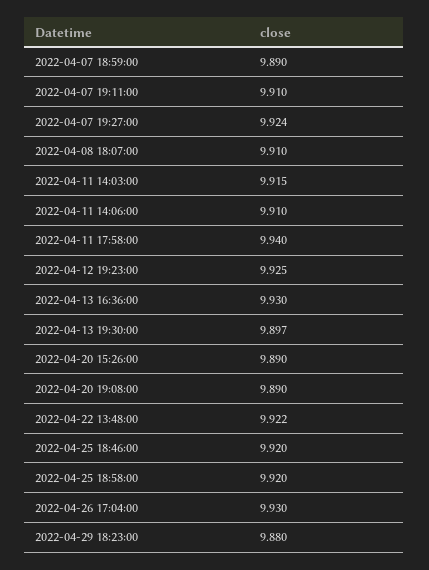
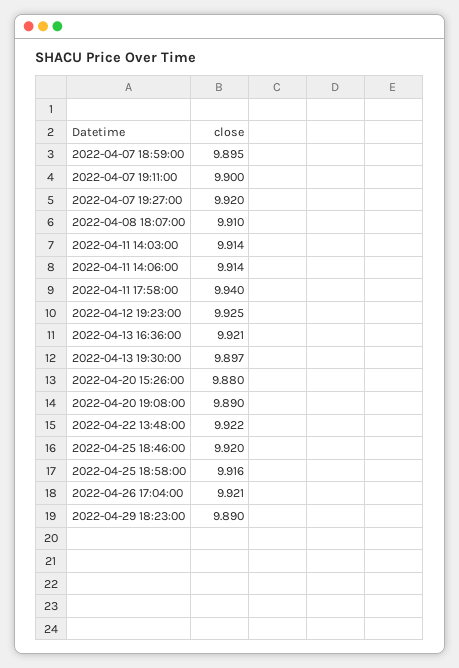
2022-04-07 18:59:00: 9.89 -> 9.895
2022-04-07 19:11:00: 9.91 -> 9.9
2022-04-07 19:27:00: 9.924 -> 9.92
2022-04-11 14:03:00: 9.915 -> 9.914
2022-04-11 14:06:00: 9.91 -> 9.914
2022-04-13 16:36:00: 9.93 -> 9.921
2022-04-20 15:26:00: 9.89 -> 9.88
2022-04-25 18:58:00: 9.92 -> 9.916
2022-04-26 17:04:00: 9.93 -> 9.921
2022-04-29 18:23:00: 9.88 -> 9.89

